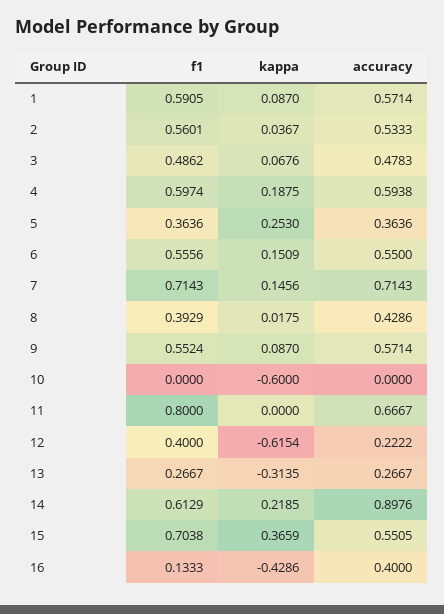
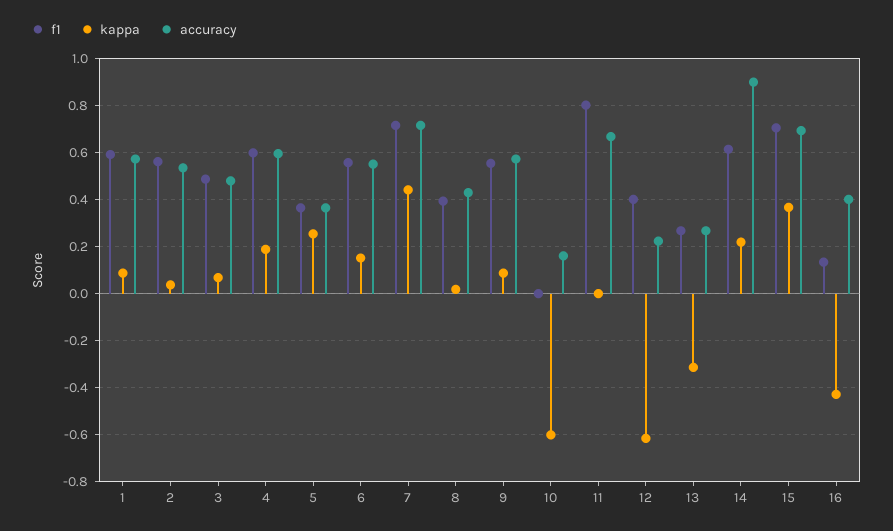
kappa, 7: 0.1456 -> 0.45
accuracy, 10: 0 -> 0.15
accuracy, 15: 0.5505 -> 0.7

